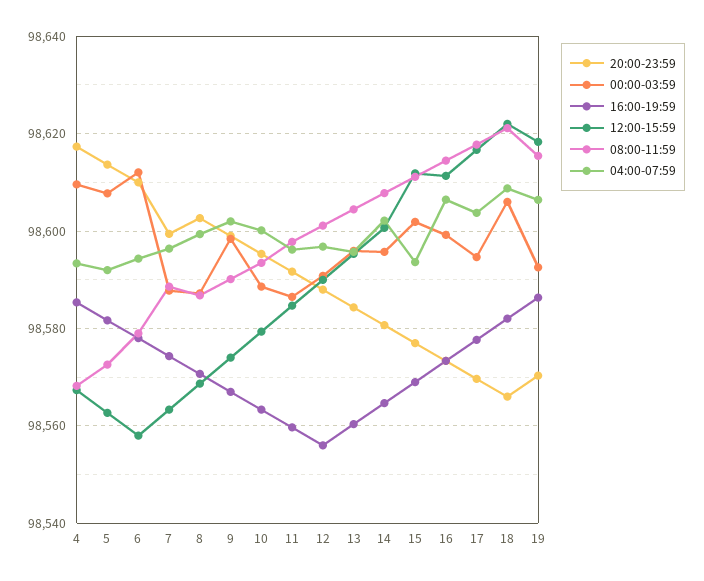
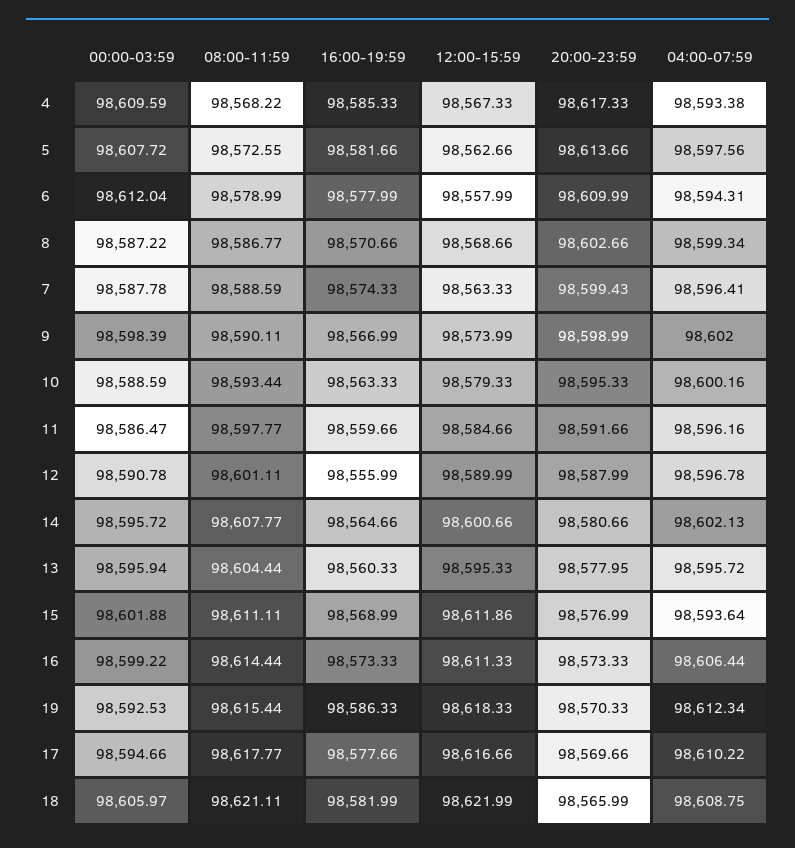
04:00-07:59, 5: 98592 -> 98597.56
20:00-23:59, 13: 98584 -> 98577.95
04:00-07:59, 17: 98604 -> 98610.22
04:00-07:59, 19: 98606 -> 98612.34

